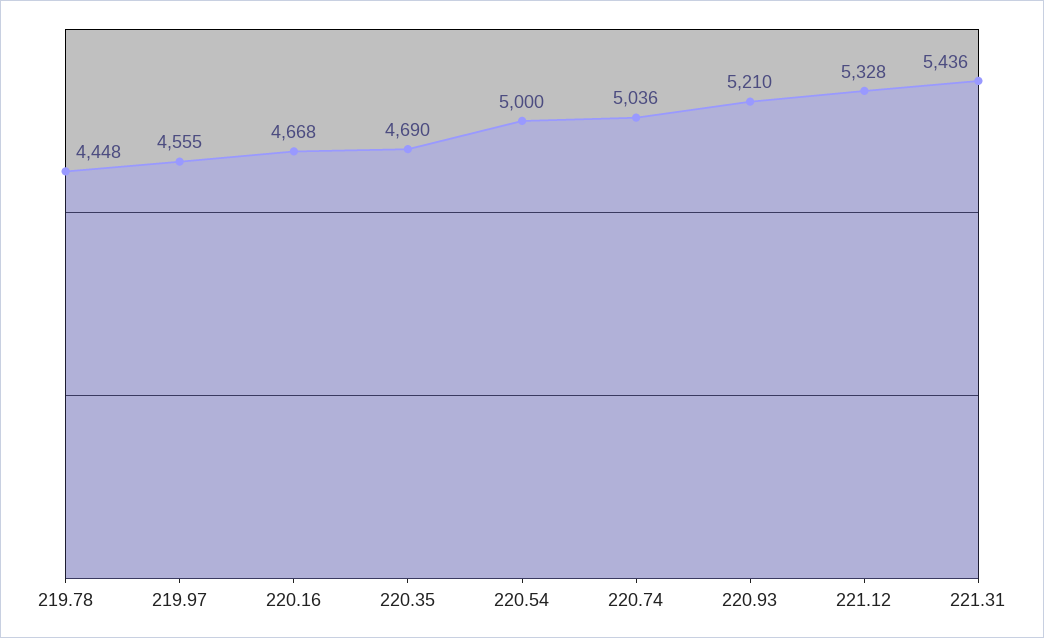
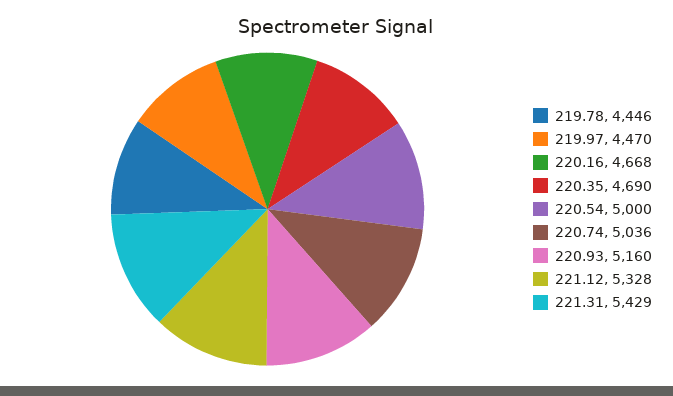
219.78: 4448 -> 4446
219.97: 4555 -> 4470
220.93: 5210 -> 5160
221.31: 5436 -> 5429

